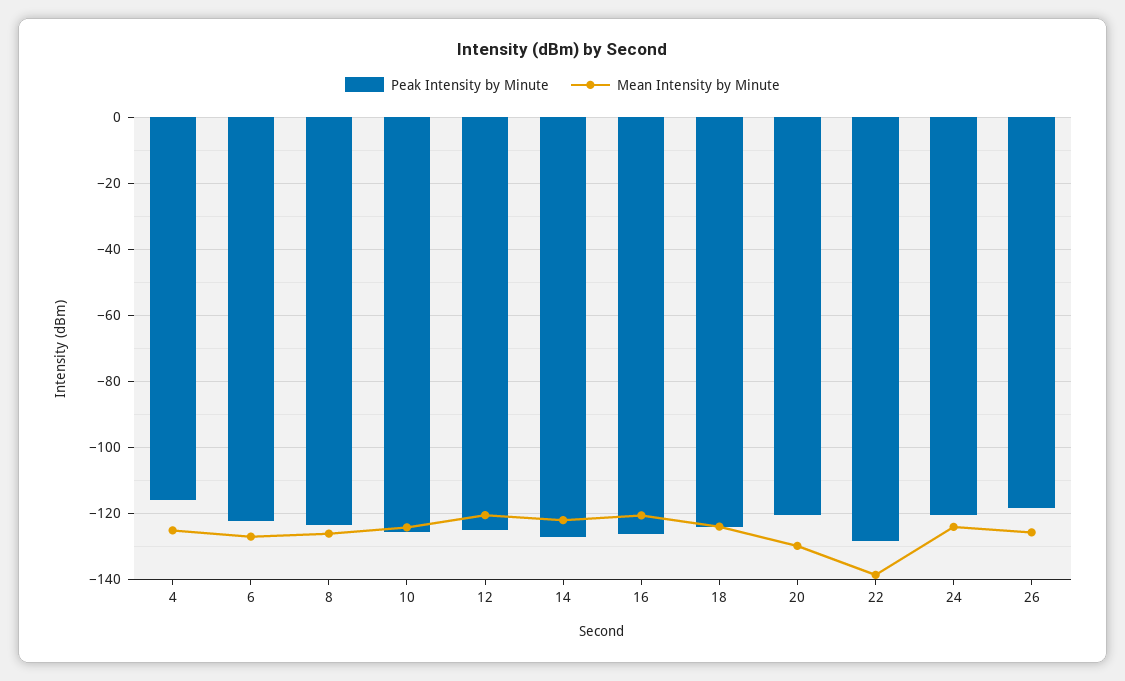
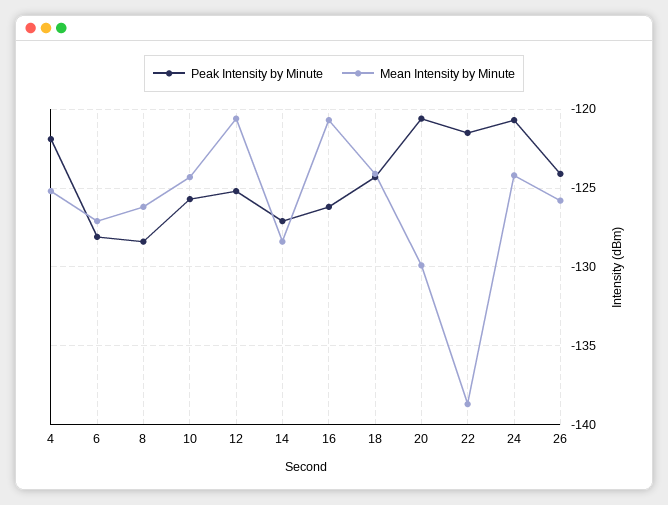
Peak Intensity by Minute, 4: -116 -> -122
Peak Intensity by Minute, 6: -122 -> -128
Peak Intensity by Minute, 8: -124 -> -128.5
Mean Intensity by Minute, 14: -122 -> -128.5
Peak Intensity by Minute, 22: -128 -> -121.5
Peak Intensity by Minute, 26: -118 -> -124

